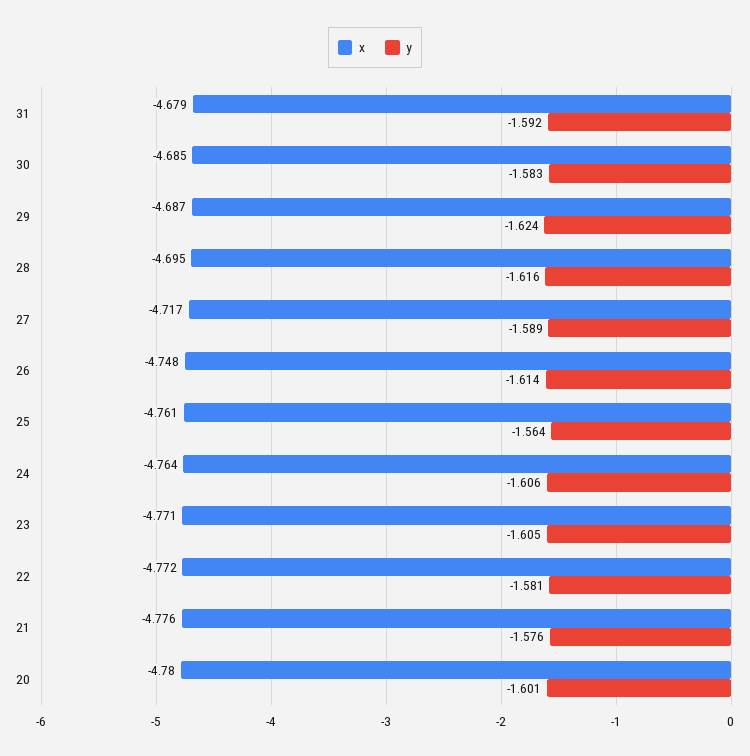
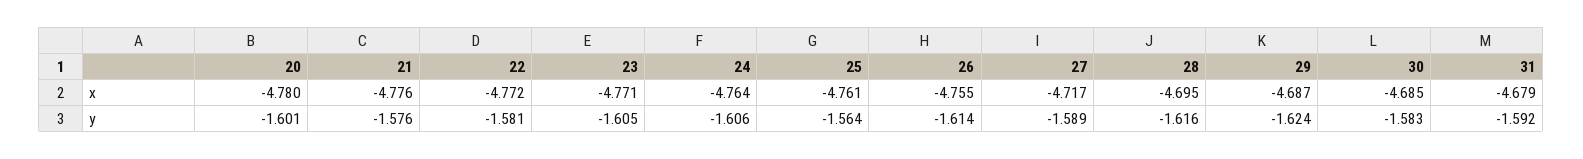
x, 26: -4.748 -> -4.755

